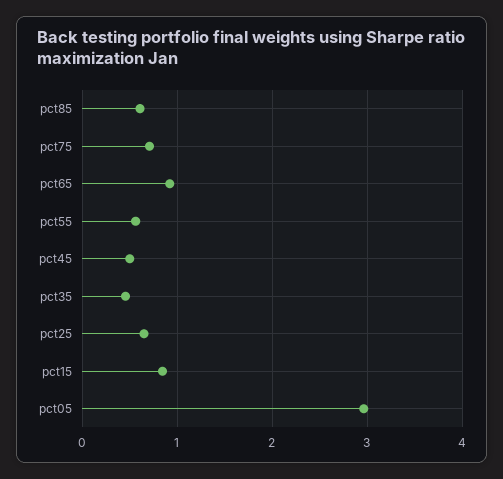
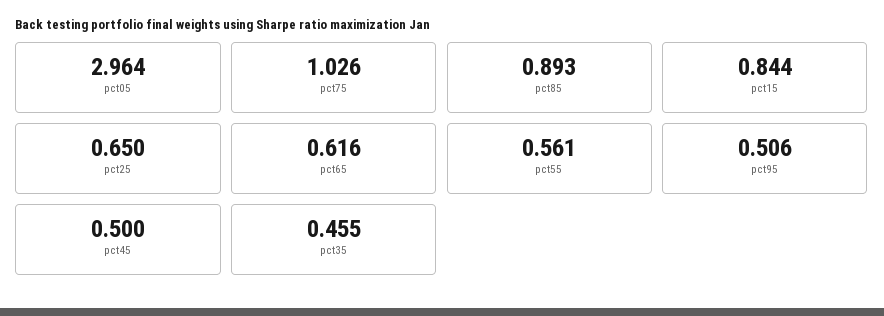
pct85: 0.6 -> 0.893
pct75: 0.7 -> 1.026
pct65: 0.9 -> 0.616
pct95: none -> 0.506

